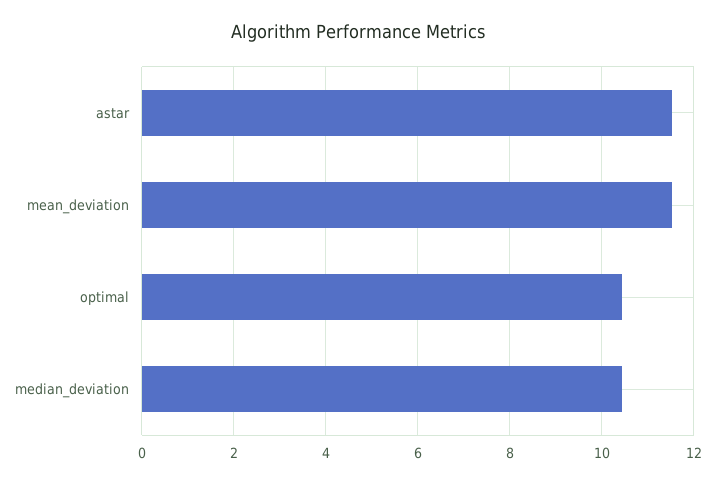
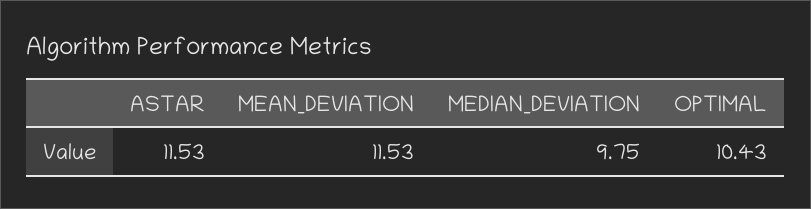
median_deviation: 10.4 -> 9.75

